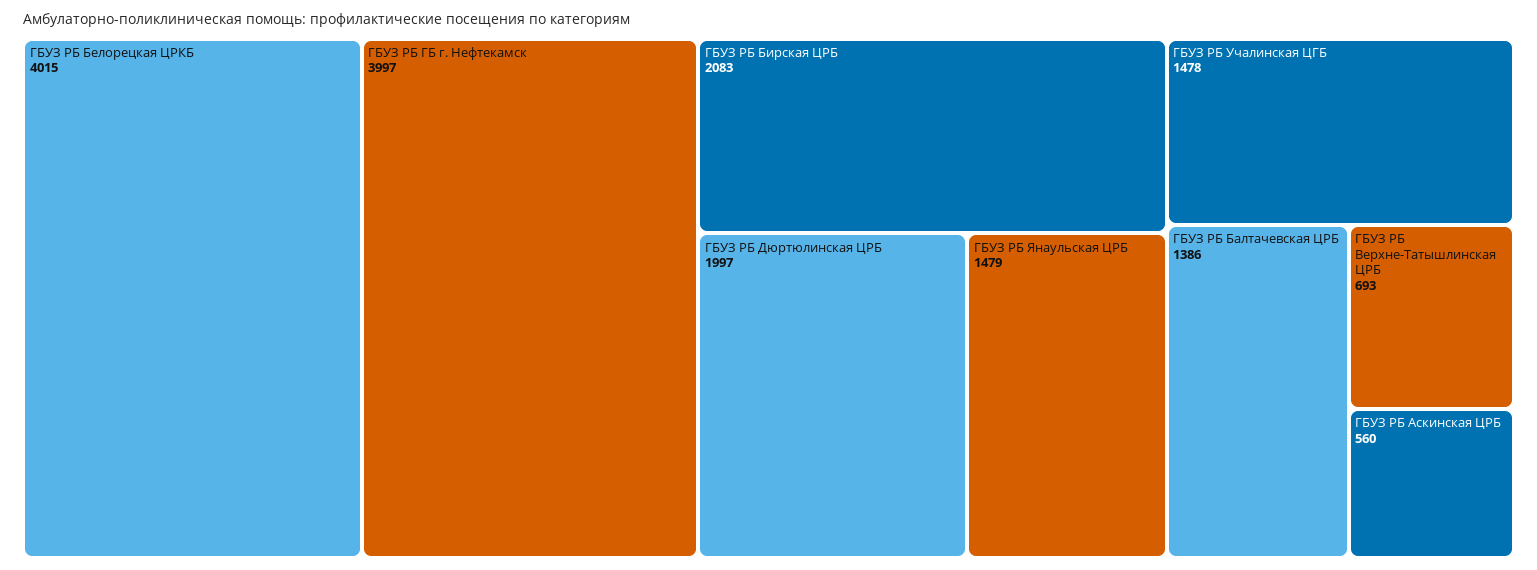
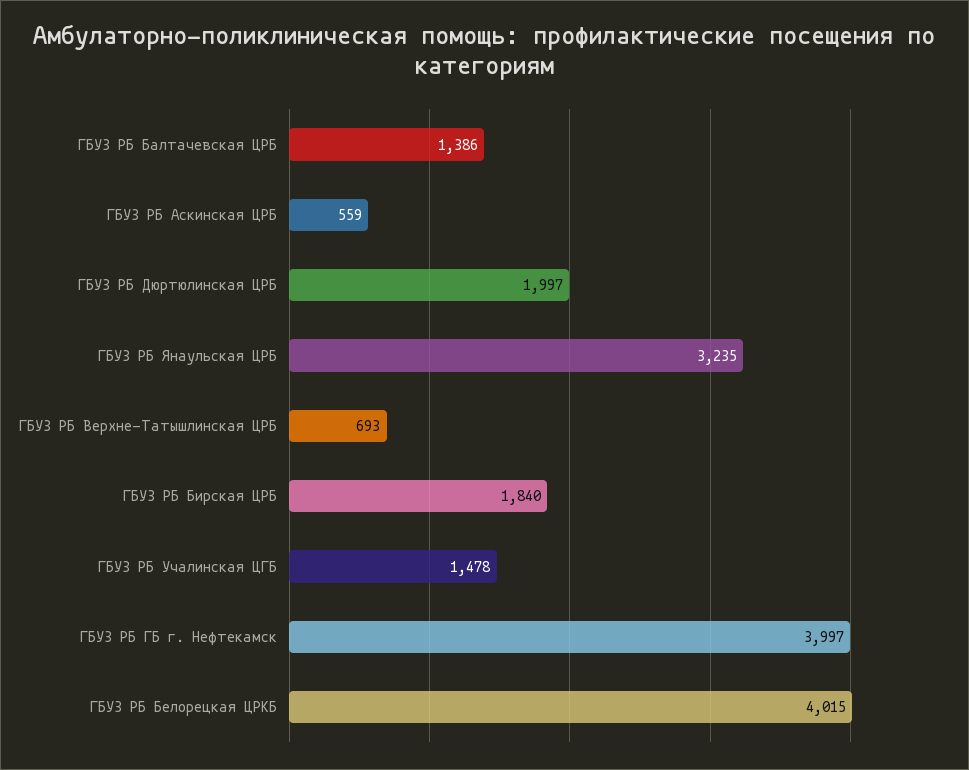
ГБУЗ РБ Бирская ЦРБ: 2083 -> 1840
ГБУЗ РБ Янаульская ЦРБ: 1479 -> 3235
ГБУЗ РБ Аскинская ЦРБ: 560 -> 559

